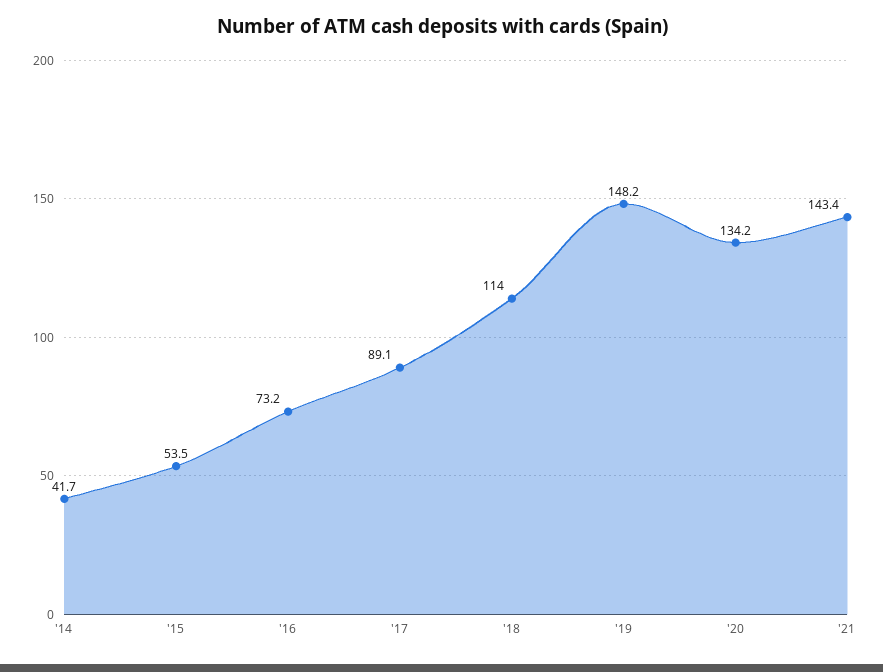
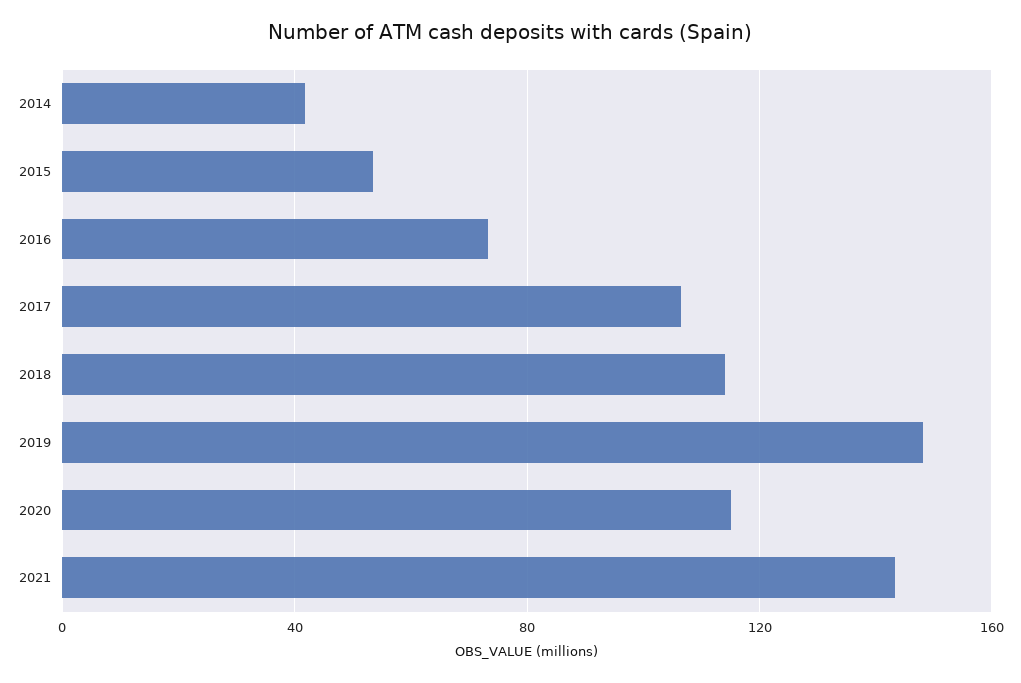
'17: 89.1 -> 105
'20: 134.2 -> 115

